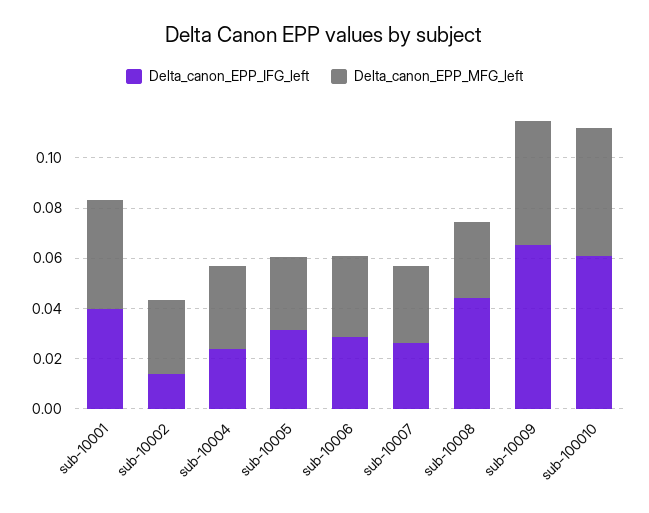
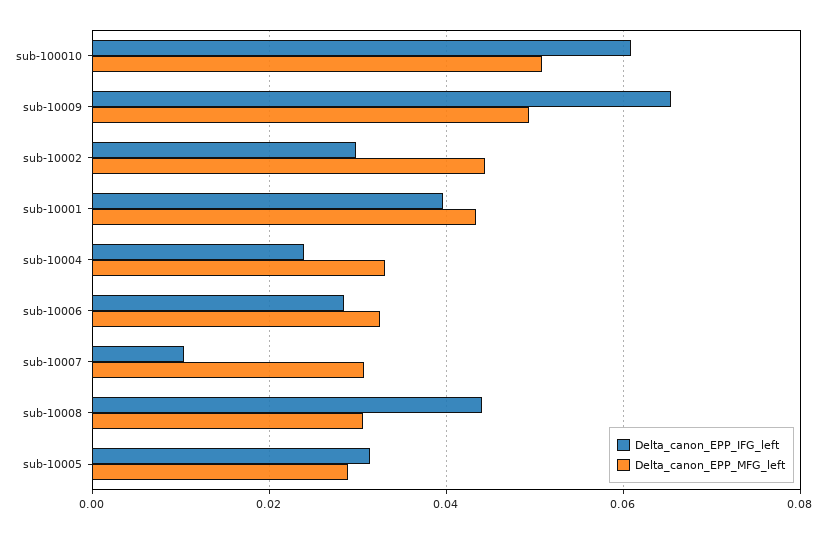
Delta_canon_EPP_IFG_left, sub-10002: 0.015 -> 0.03
Delta_canon_EPP_MFG_left, sub-10002: 0.03 -> 0.044
Delta_canon_EPP_IFG_left, sub-10007: 0.025 -> 0.01

